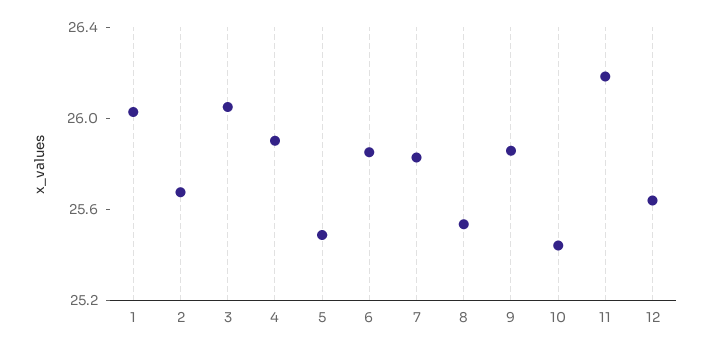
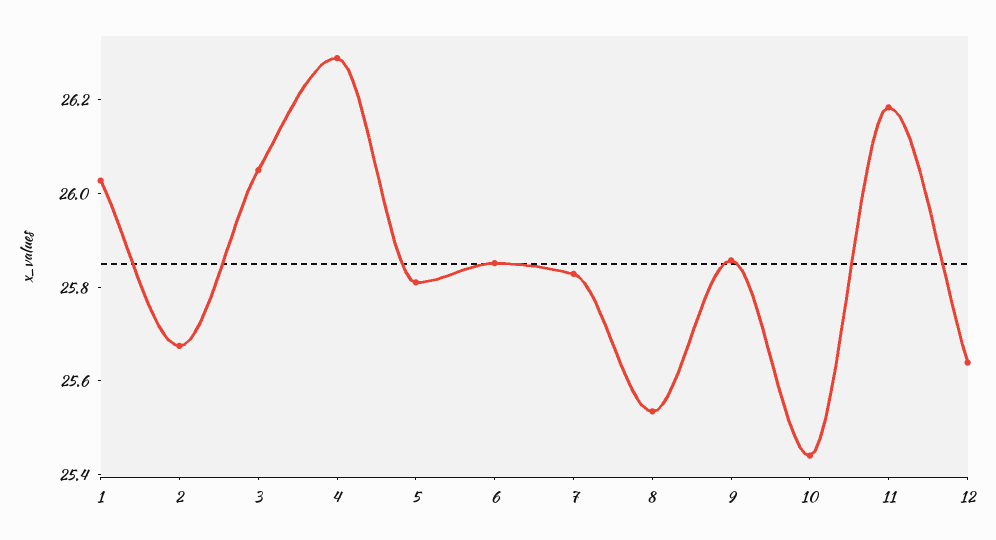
4: 25.9 -> 26.3
5: 25.5 -> 25.8

